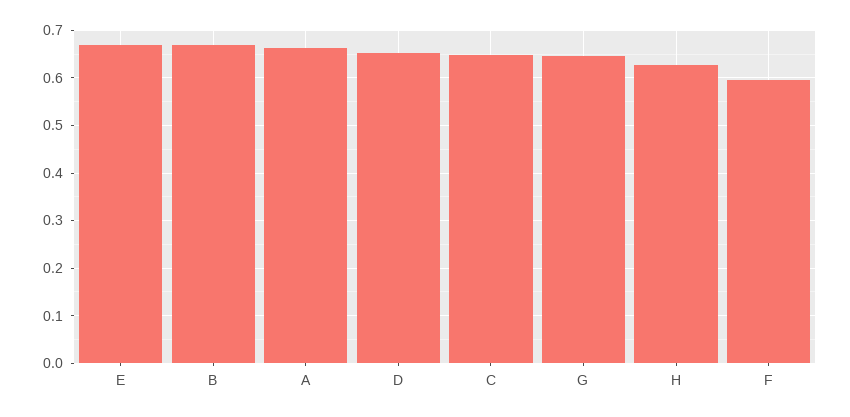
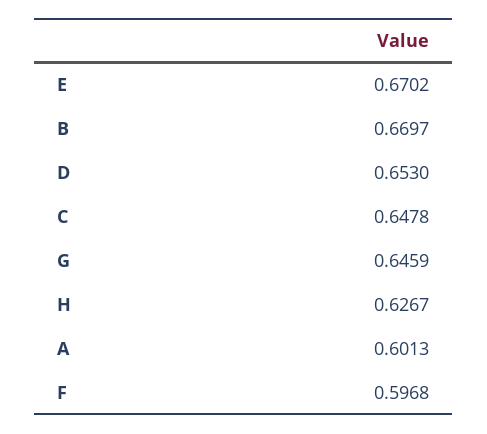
A: 0.66 -> 0.6013

